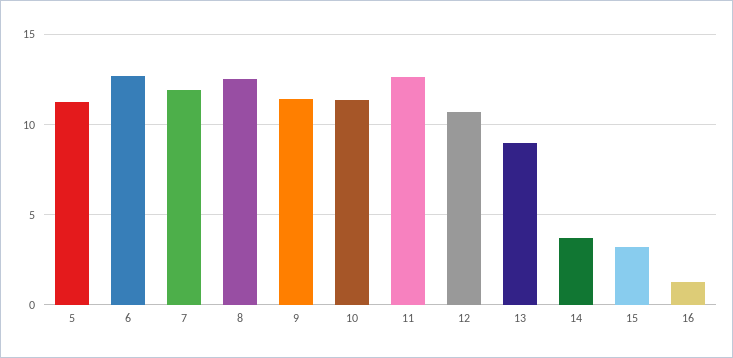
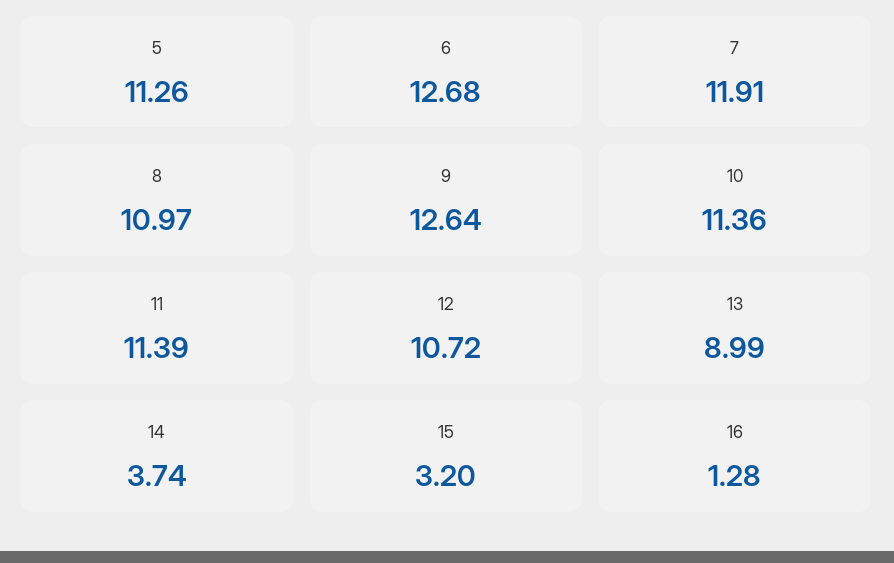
8: 12.5 -> 10.97
9: 11.5 -> 12.64
11: 12.5 -> 11.39

